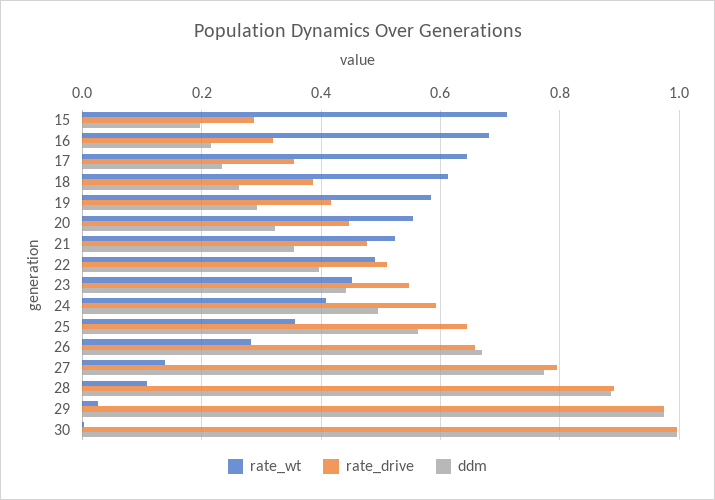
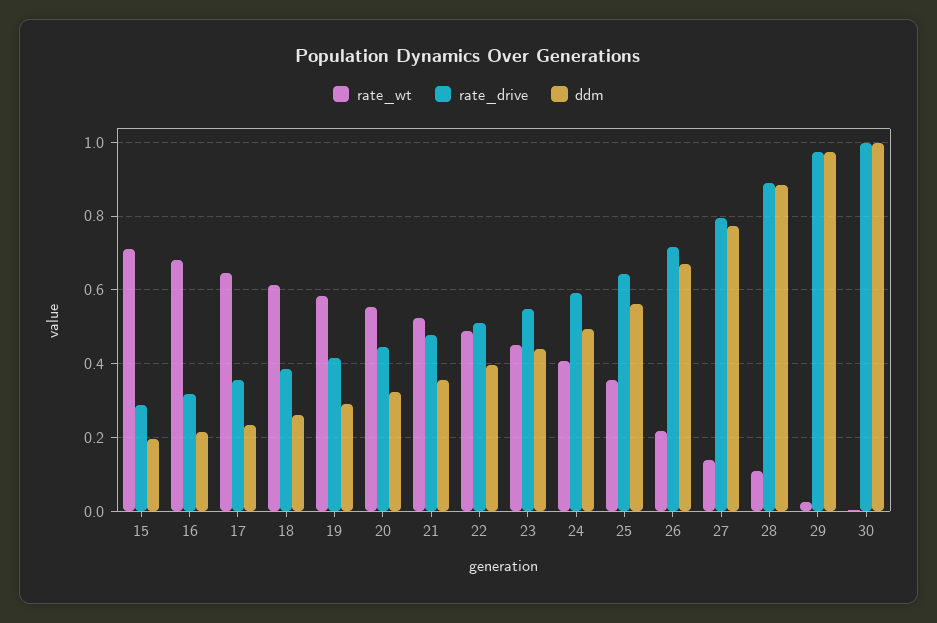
rate_wt, 26: 0.28 -> 0.22
rate_drive, 26: 0.66 -> 0.72

